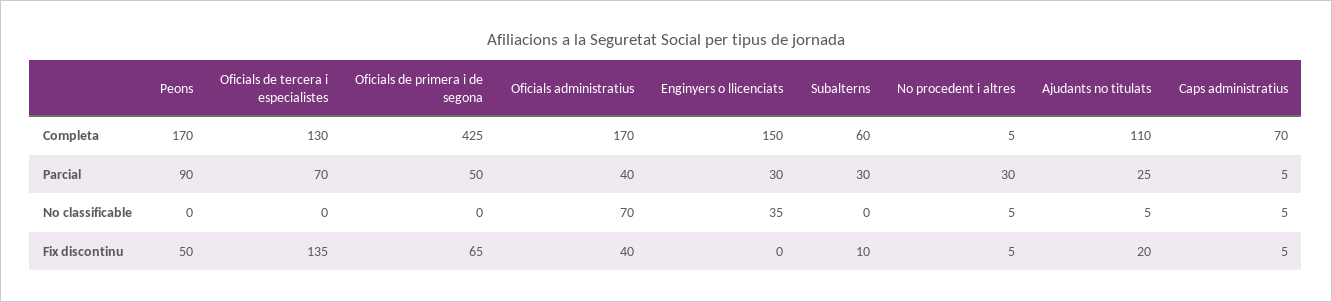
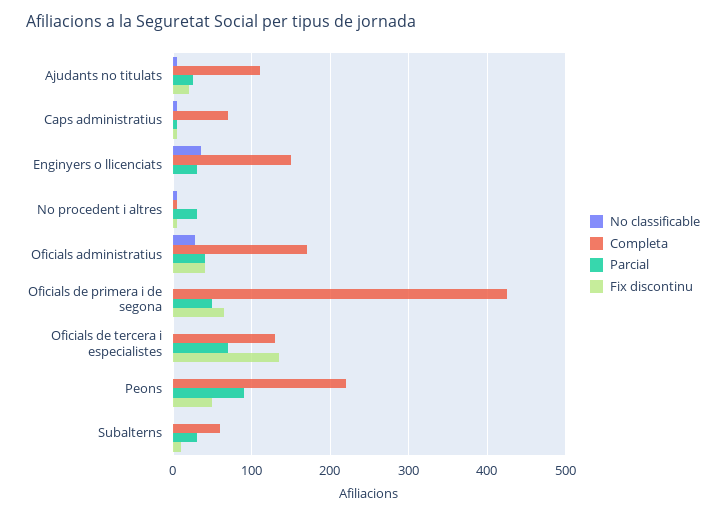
Completa, Peons: 170 -> 220
No classificable, Oficials administratius: 70 -> 30

